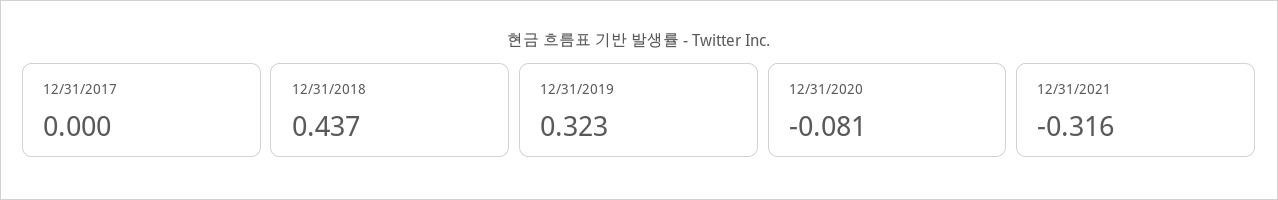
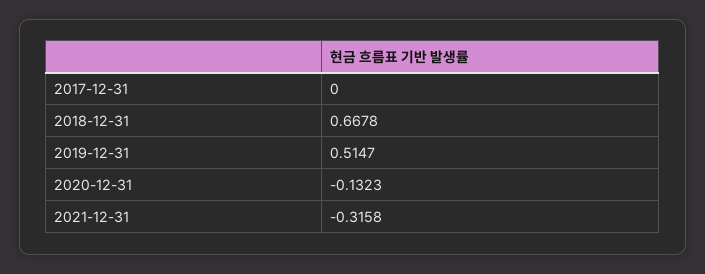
12/31/2018: 0.437 -> 0.6678
12/31/2019: 0.323 -> 0.5147
12/31/2020: -0.081 -> -0.1323

